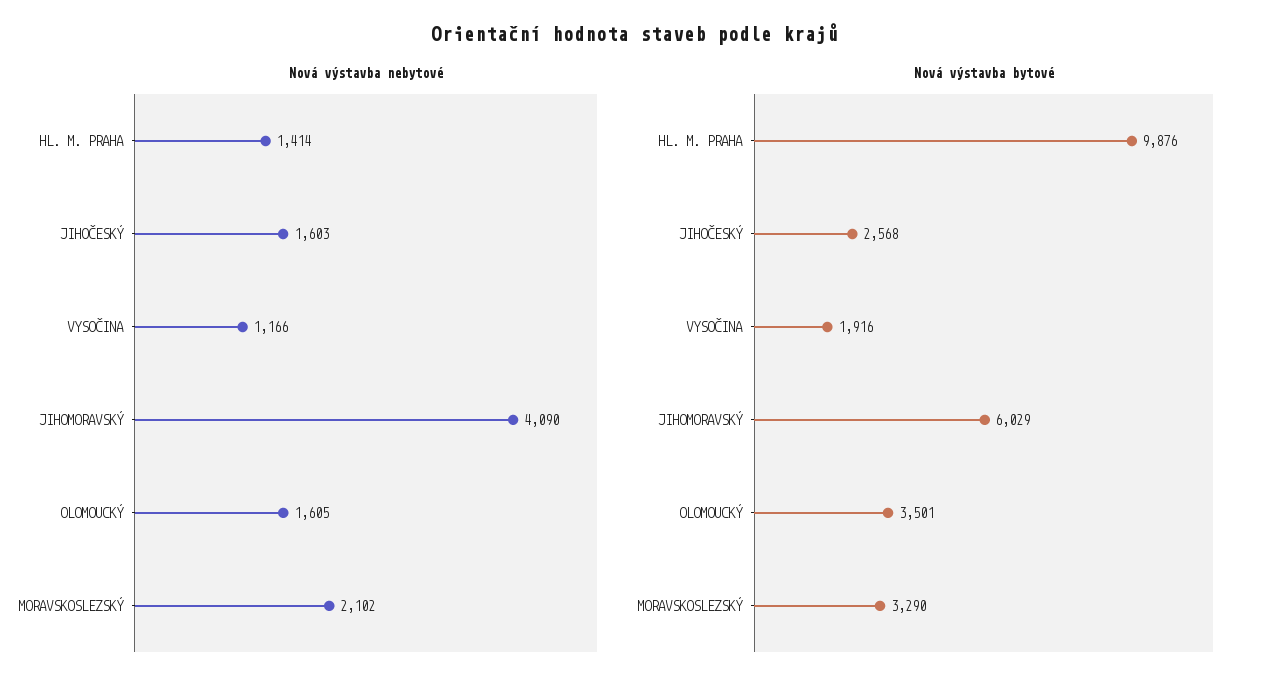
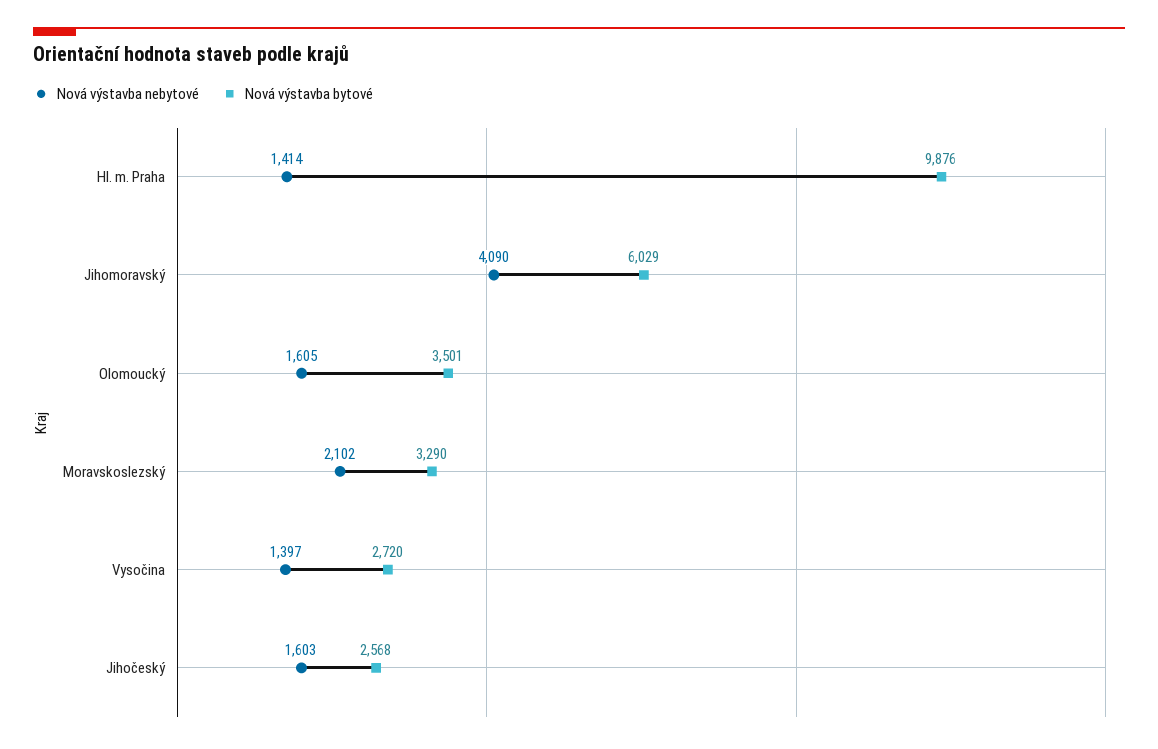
Nová výstavba nebytové, VYSOČINA: 1166 -> 1397
Nová výstavba bytové, VYSOČINA: 1916 -> 2720

